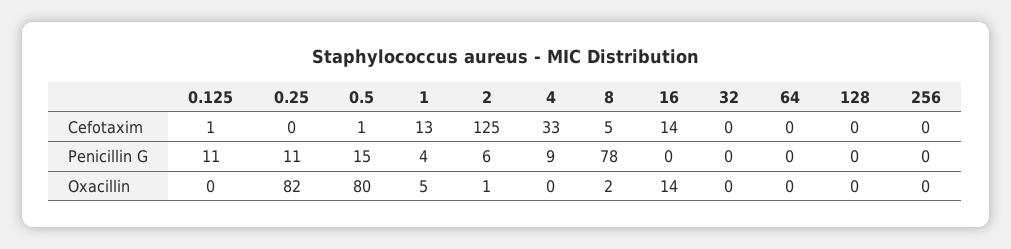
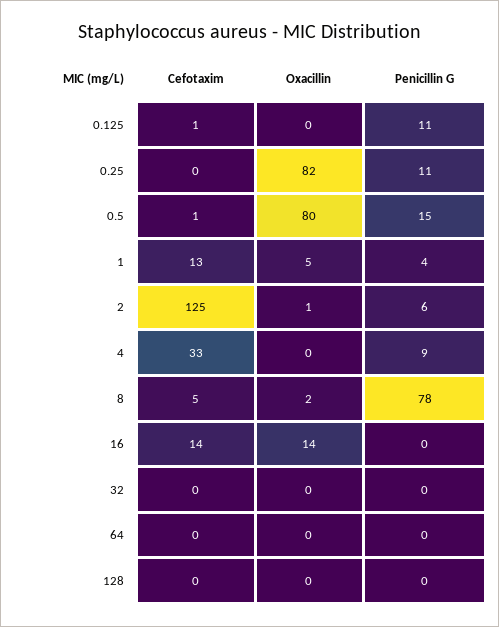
256, Cefotaxim: 0 -> none
256, Penicillin G: 0 -> none
256, Oxacillin: 0 -> none

